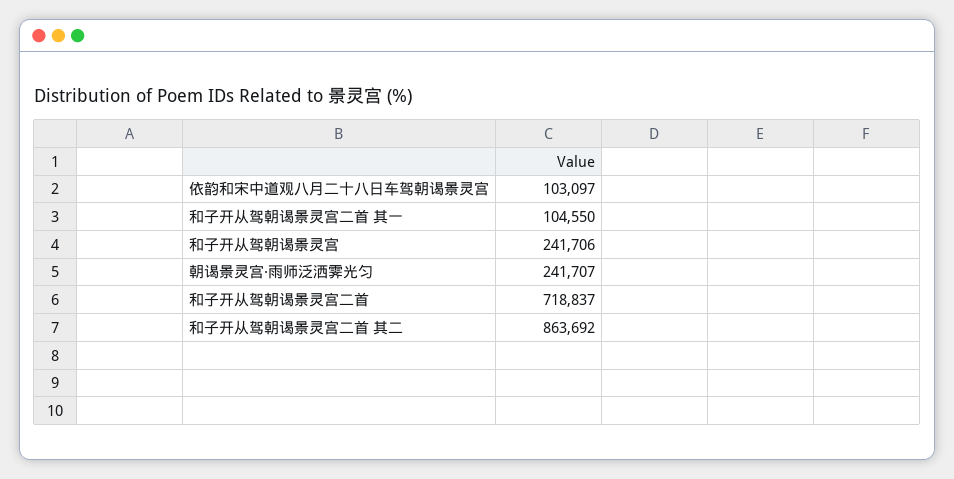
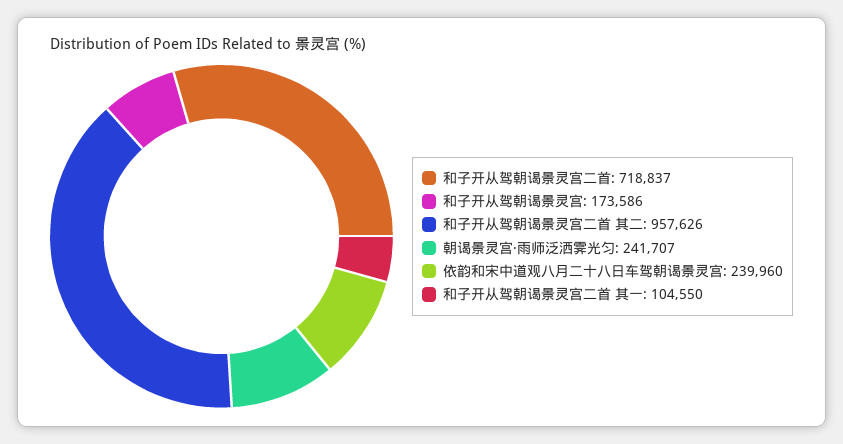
依韵和宋中道观八月二十八日车驾朝谒景灵宫: 103097 -> 239960
和子开从驾朝谒景灵宫: 241706 -> 173586
和子开从驾朝谒景灵宫二首 其二: 863692 -> 957626

